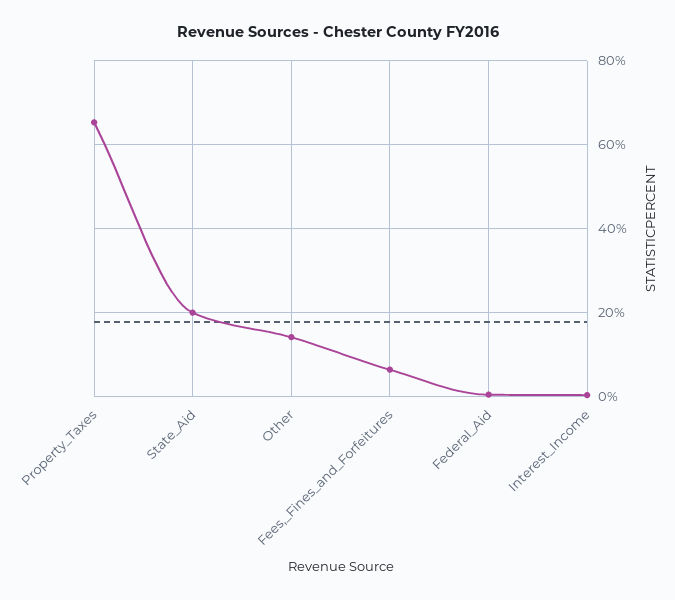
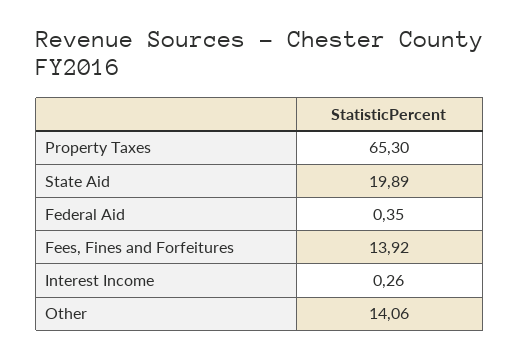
Fees,_Fines_and_Forfeitures: 6 -> 13.92

